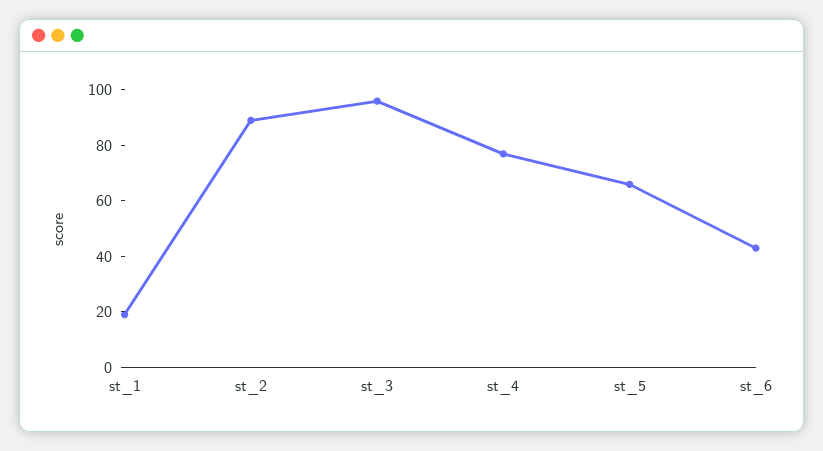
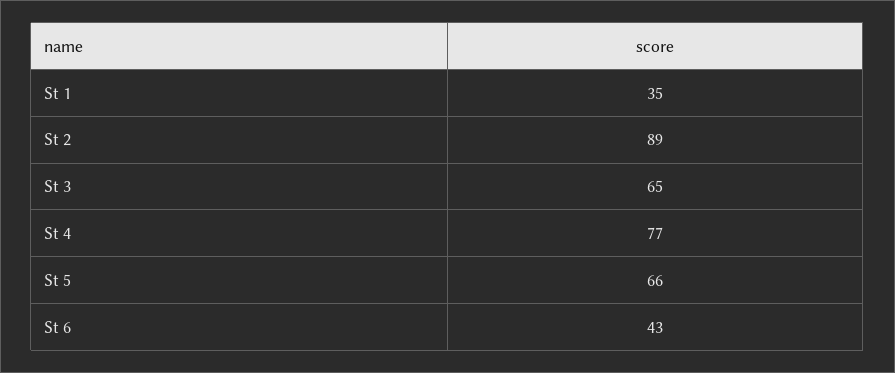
st_1: 20 -> 35
st_3: 95 -> 65

